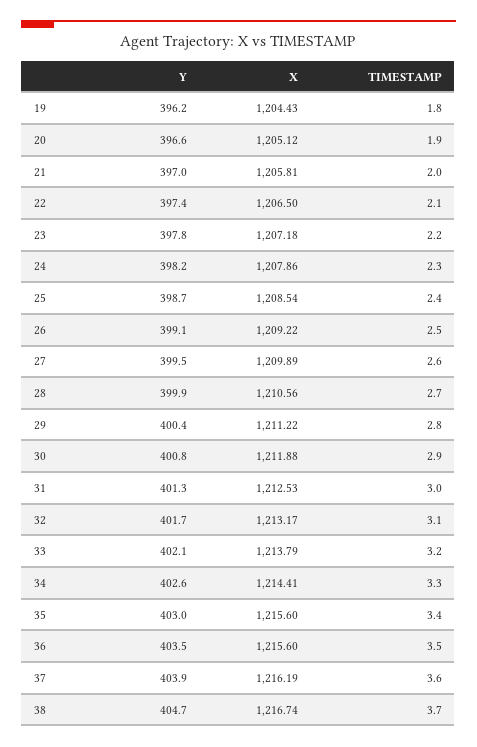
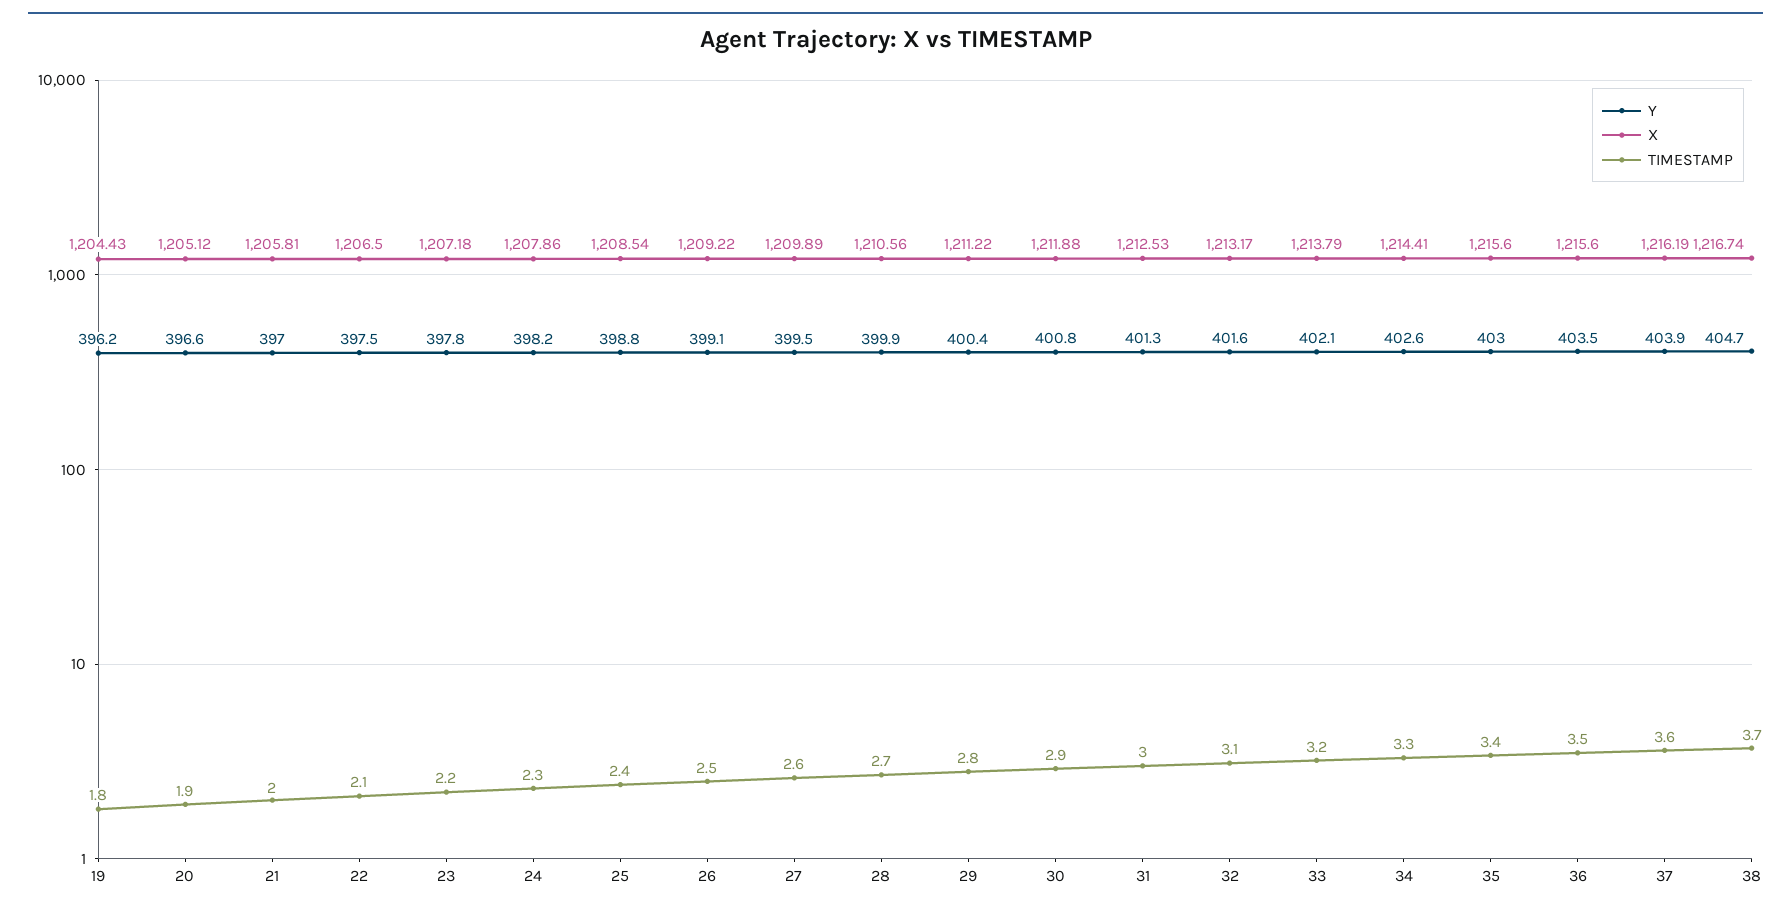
Y, 22: 397.4 -> 397.5
Y, 25: 398.7 -> 398.8
Y, 32: 401.7 -> 401.6

